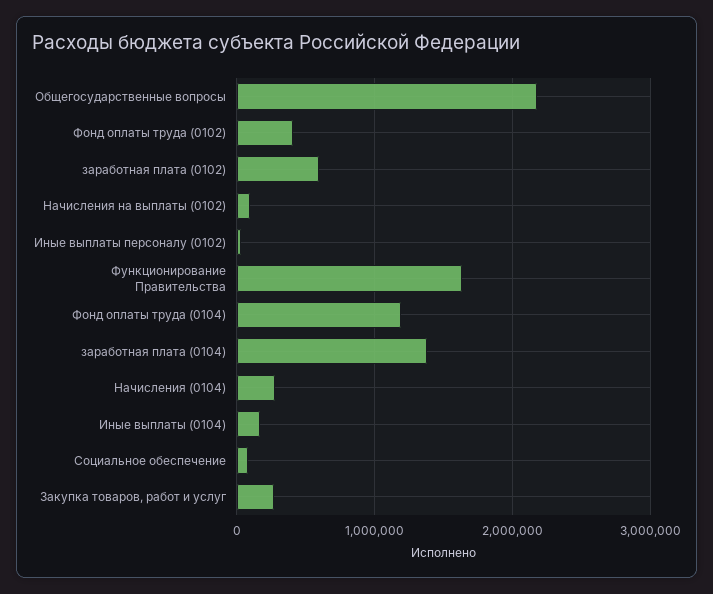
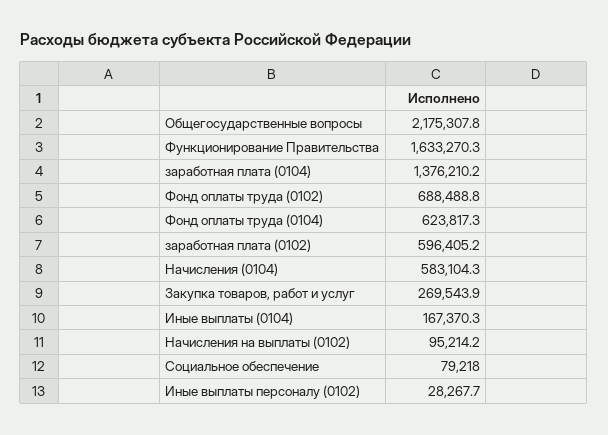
Фонд оплаты труда (0102): 400000 -> 688488.8
Фонд оплаты труда (0104): 1200000 -> 623817.3
Начисления (0104): 300000 -> 583104.3

